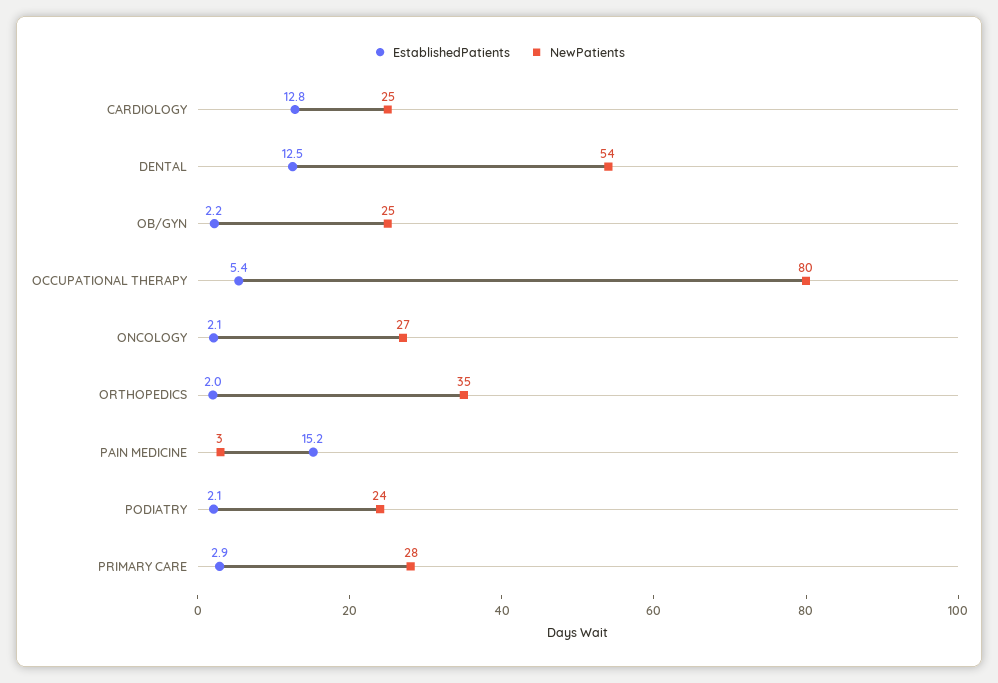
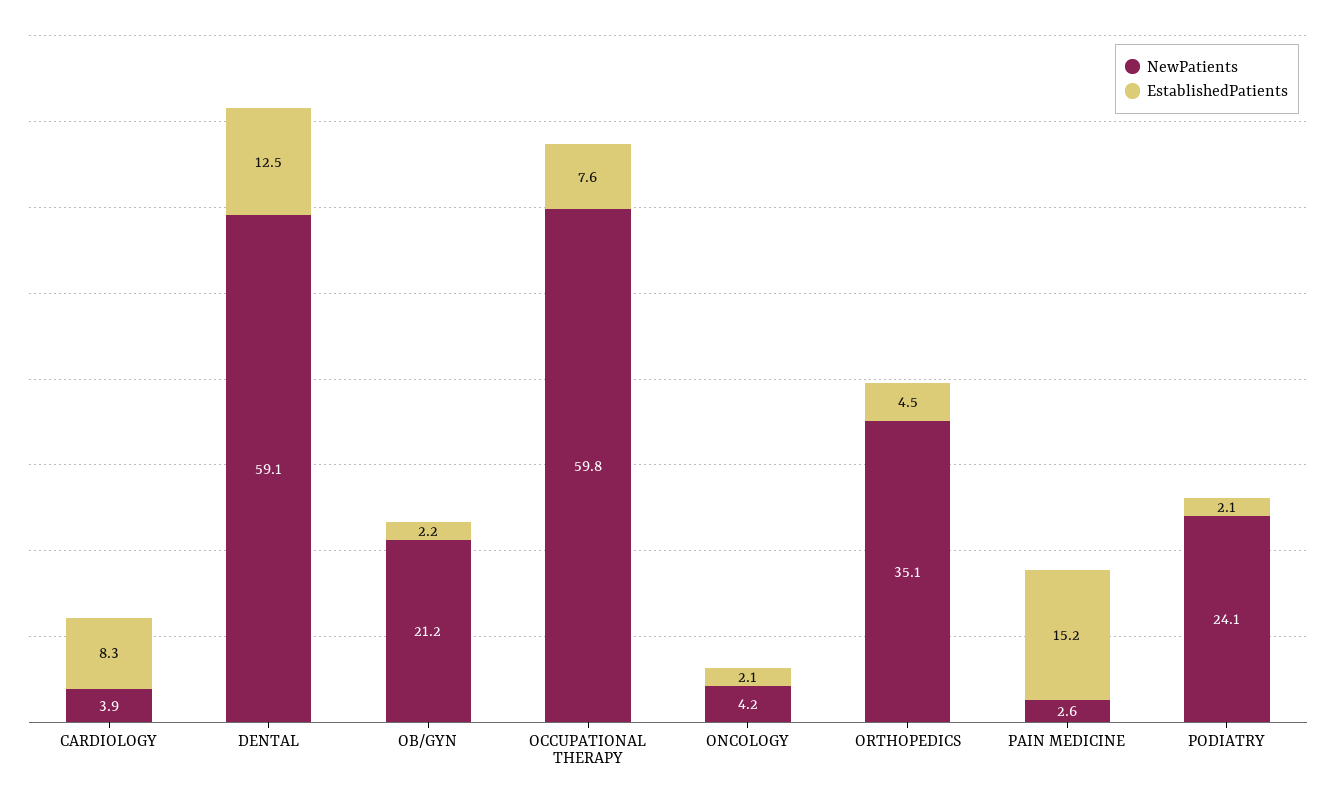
EstablishedPatients, CARDIOLOGY: 12.8 -> 8.3
NewPatients, CARDIOLOGY: 25 -> 3.9
NewPatients, DENTAL: 54 -> 59.1
NewPatients, OB/GYN: 25 -> 21.2
EstablishedPatients, OCCUPATIONAL THERAPY: 5.4 -> 7.6
NewPatients, OCCUPATIONAL THERAPY: 80 -> 59.8
NewPatients, ONCOLOGY: 27 -> 4.2
EstablishedPatients, ORTHOPEDICS: 2 -> 4.5
EstablishedPatients, PRIMARY CARE: 2.9 -> none
NewPatients, PRIMARY CARE: 28 -> none

